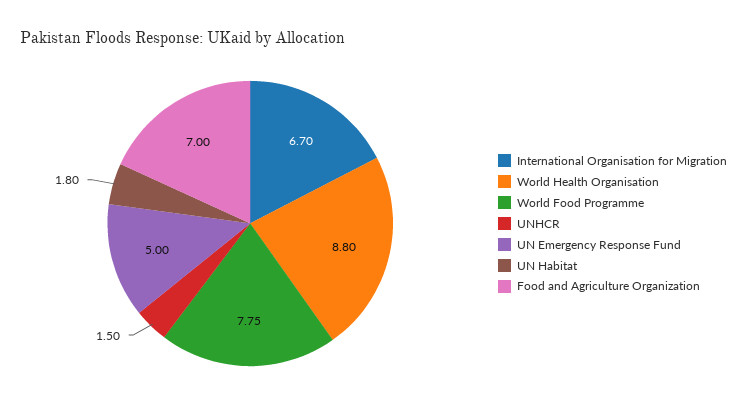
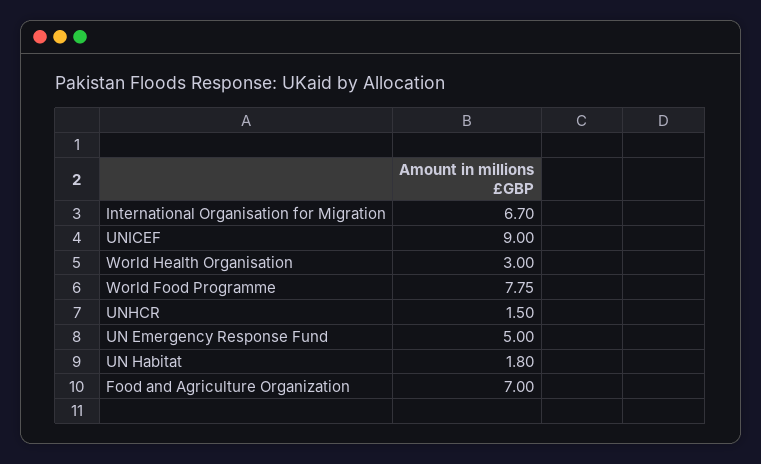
World Health Organisation: 8.8 -> 3
UNICEF: none -> 9

